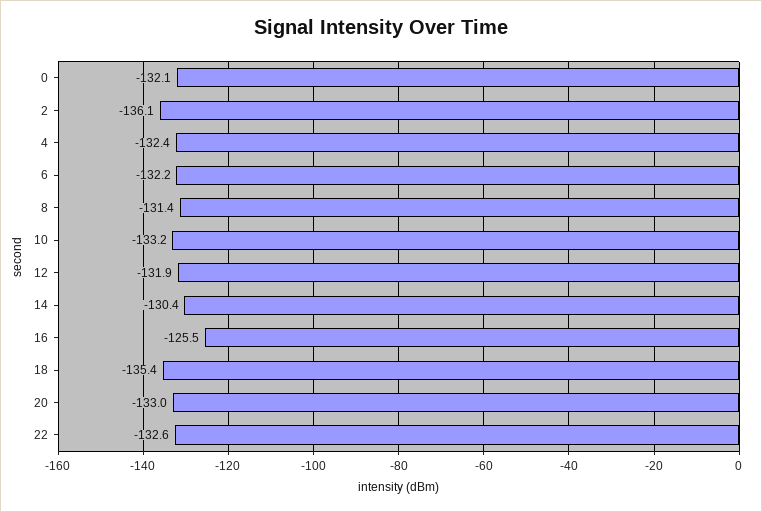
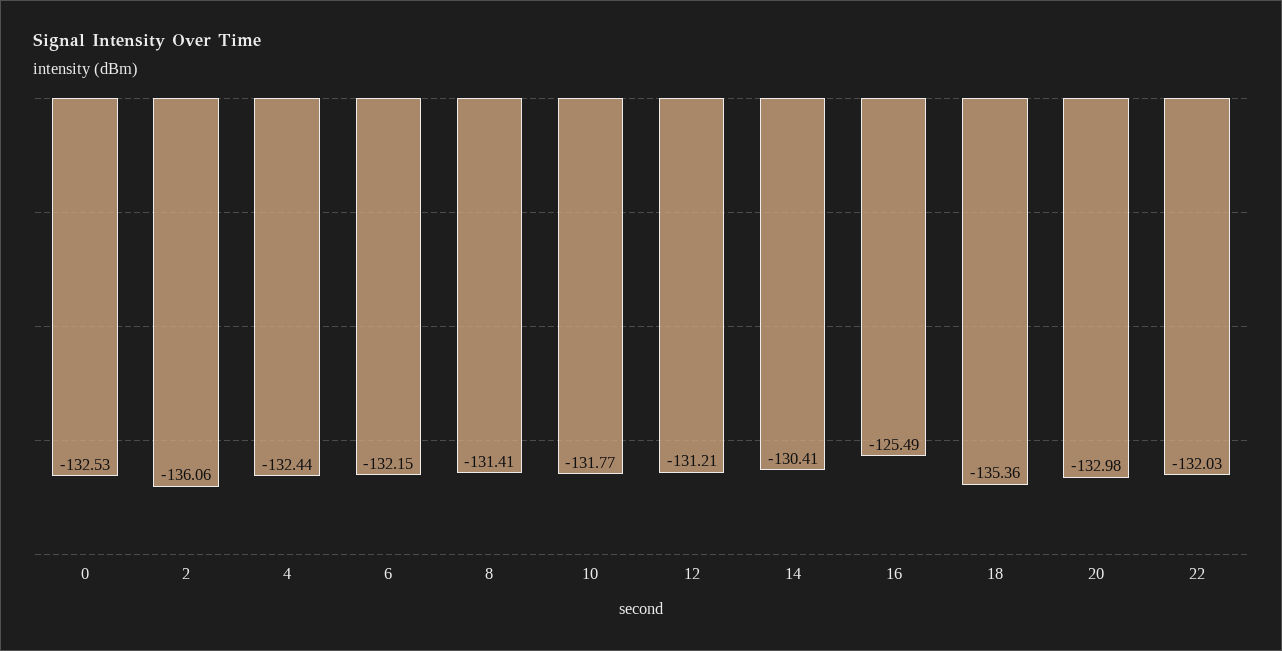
0: -132.1 -> -132.53
10: -133.2 -> -131.77
12: -131.9 -> -131.21
22: -132.6 -> -132.03

